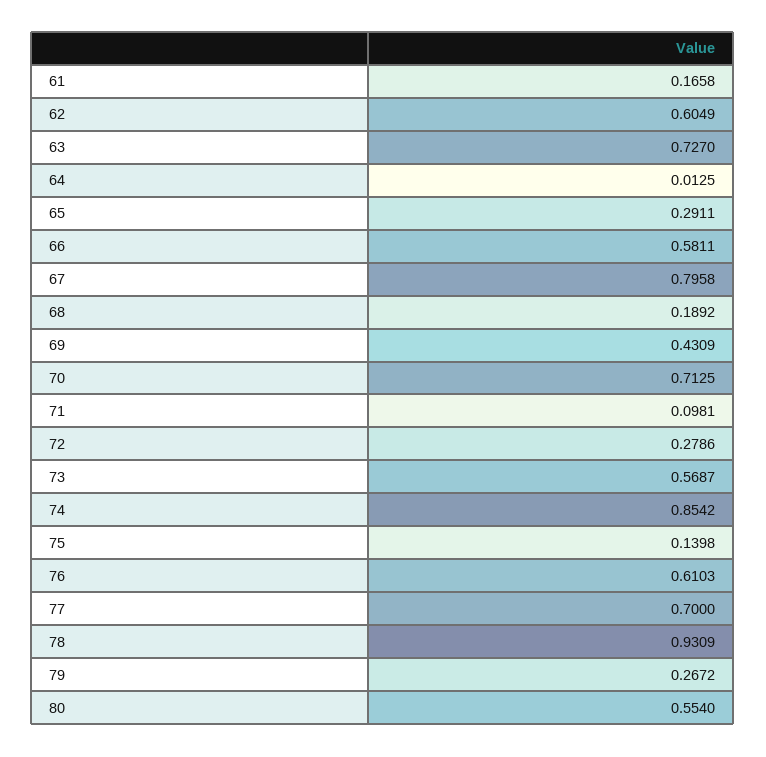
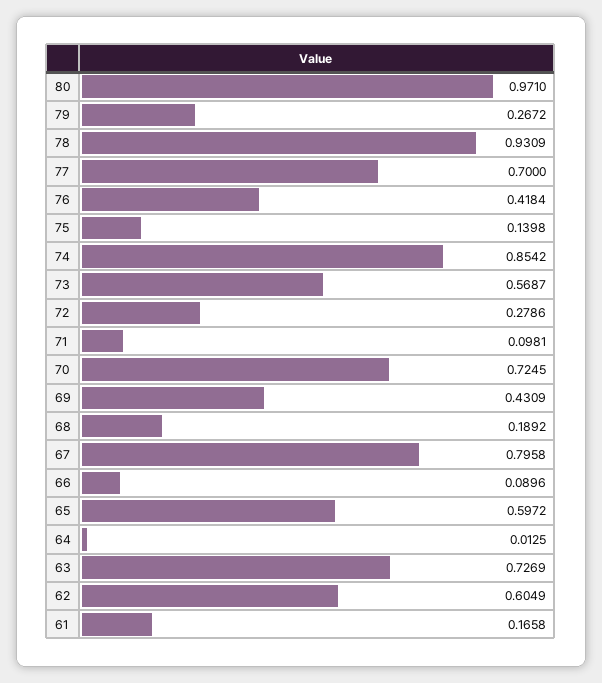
63: 0.727 -> 0.7269
65: 0.2911 -> 0.5972
66: 0.5811 -> 0.0896
70: 0.7125 -> 0.7245
76: 0.6103 -> 0.4184
80: 0.554 -> 0.971

